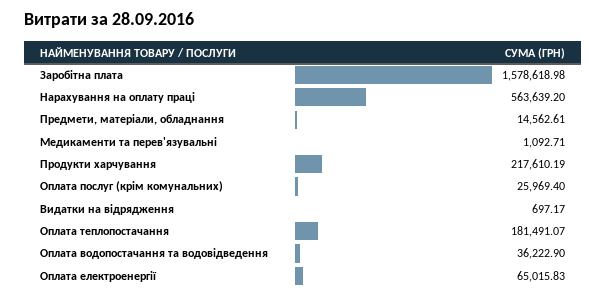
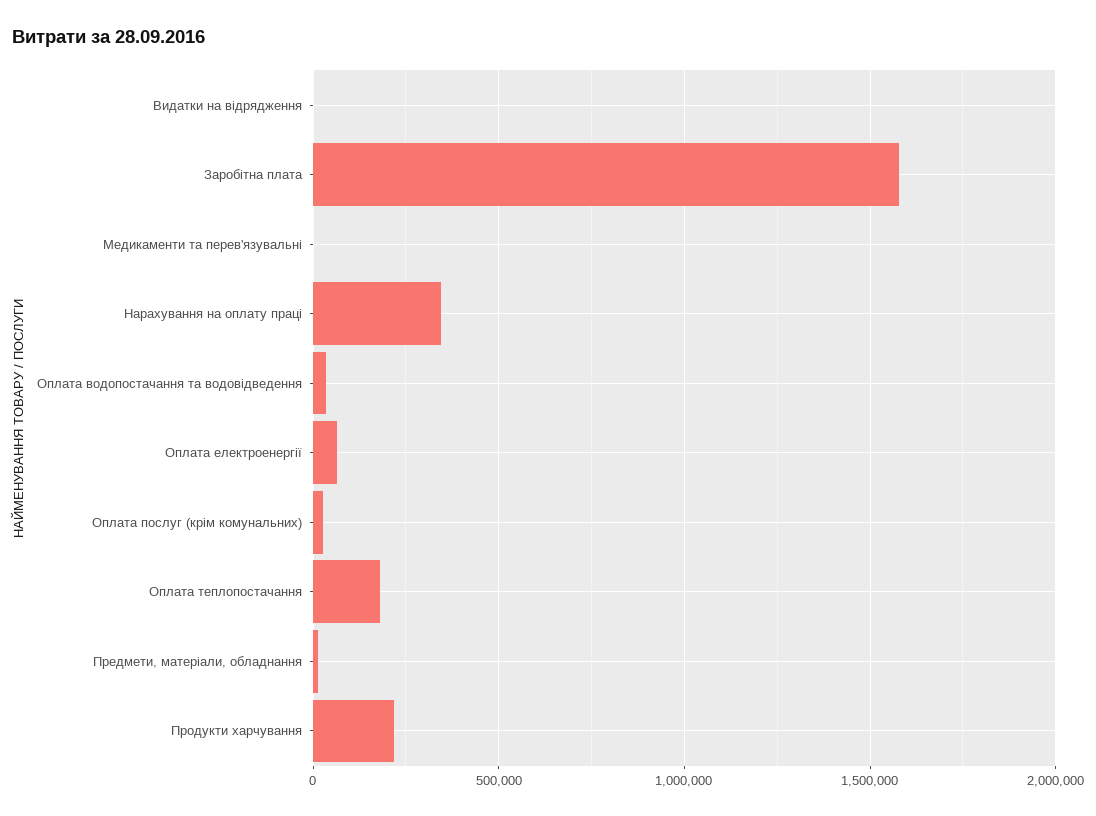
Нарахування на оплату праці: 563639.2 -> 350000

